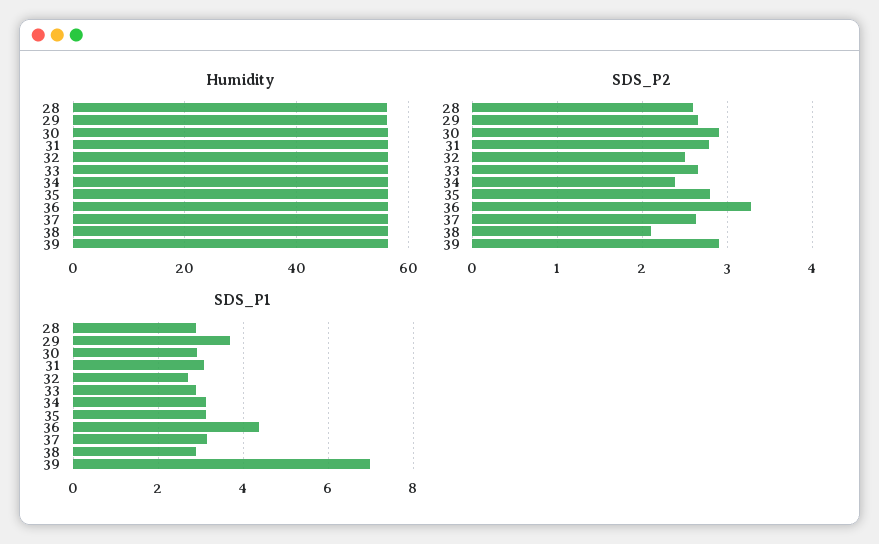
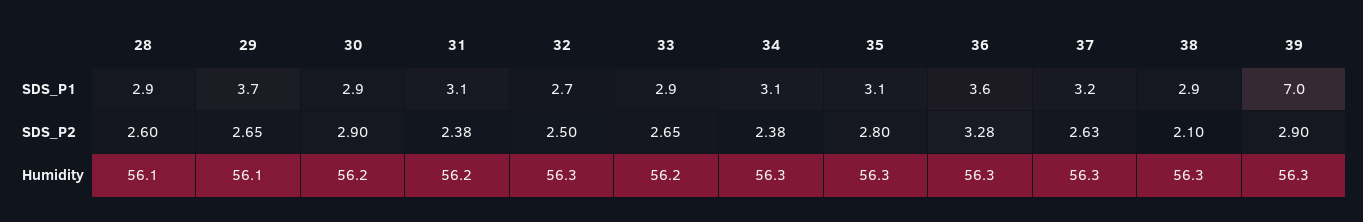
SDS_P2, 31: 2.8 -> 2.38
SDS_P1, 36: 4.4 -> 3.6

